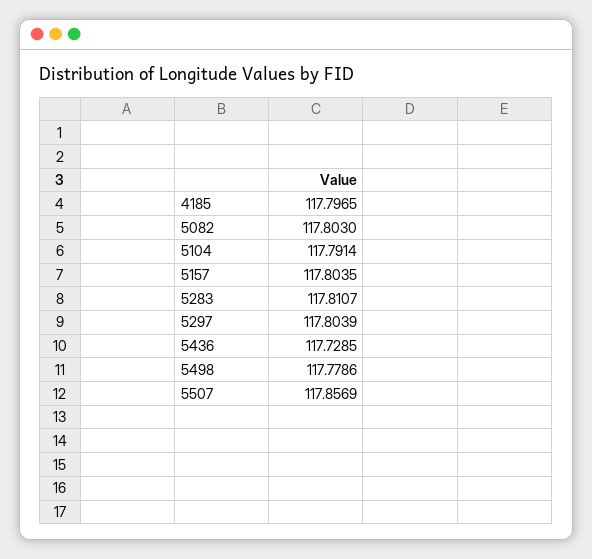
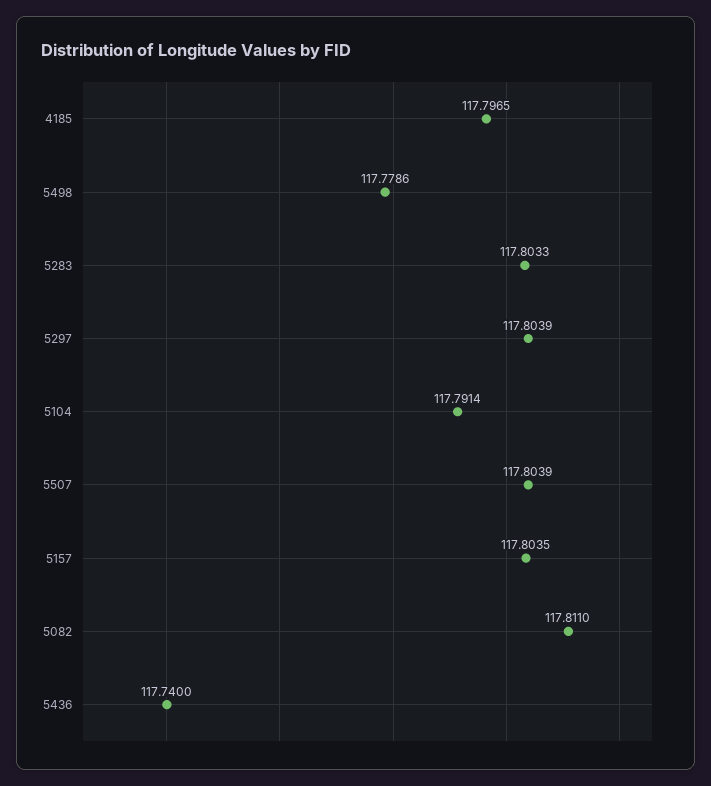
5082: 117.803 -> 117.811
5283: 117.8107 -> 117.8033
5436: 117.7285 -> 117.74
5507: 117.8569 -> 117.8039

